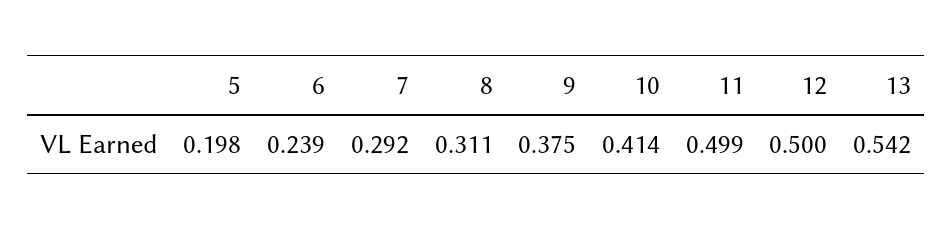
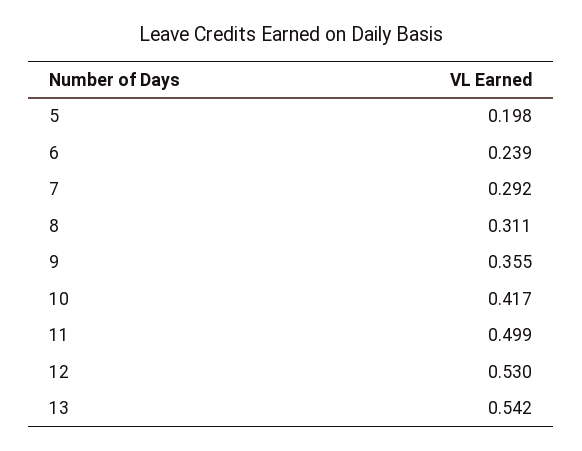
9: 0.375 -> 0.355
10: 0.414 -> 0.417
12: 0.5 -> 0.53

